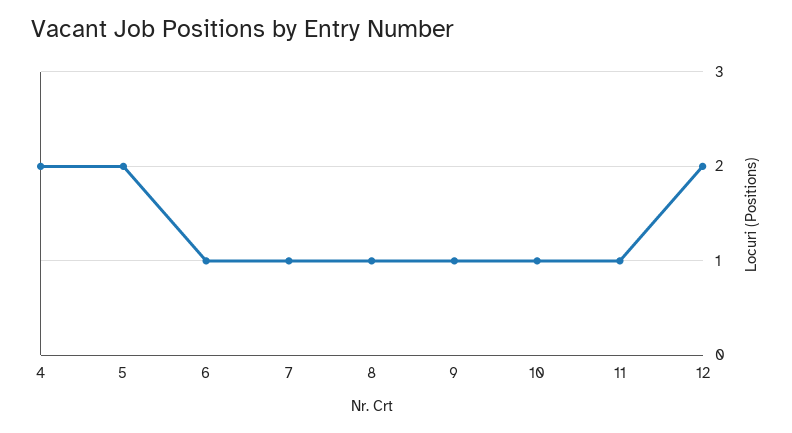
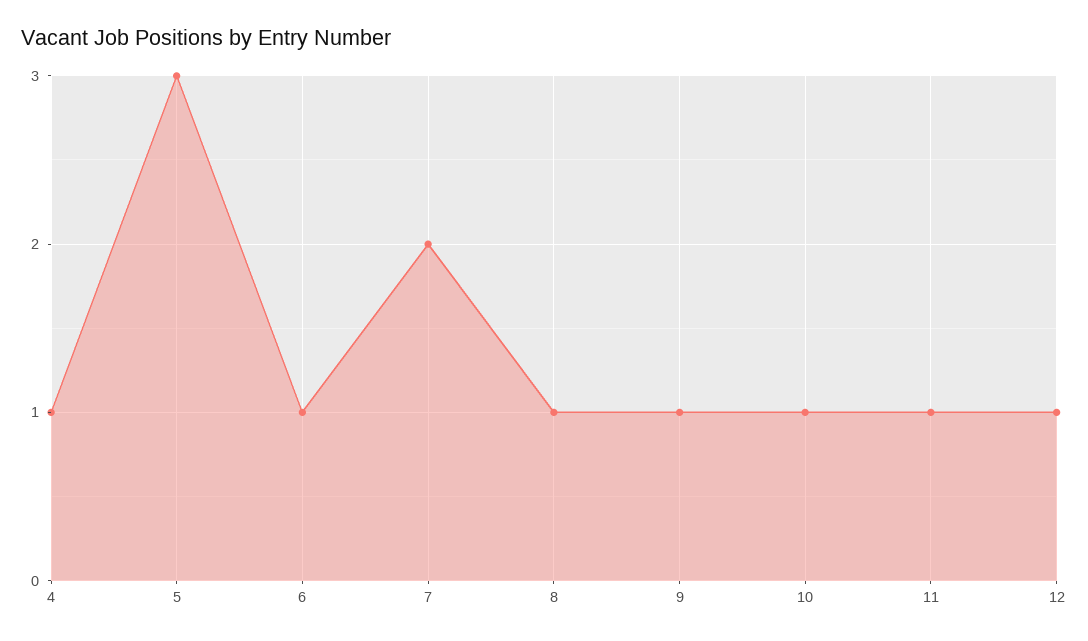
4: 2 -> 1
5: 2 -> 3
7: 1 -> 2
12: 2 -> 1

